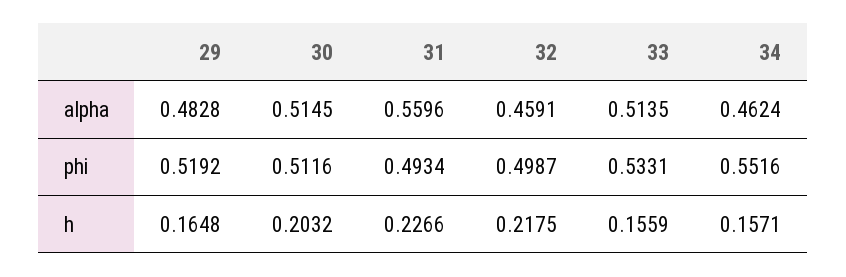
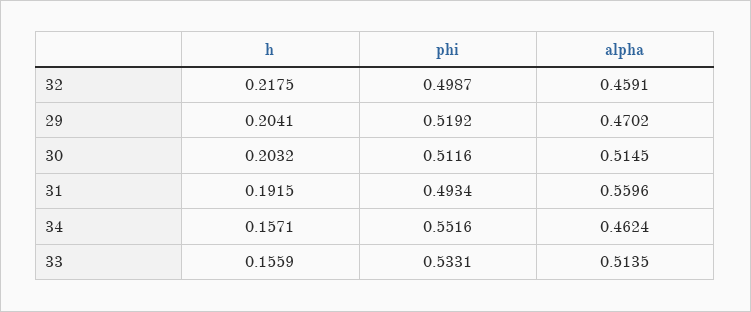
29, alpha: 0.4828 -> 0.4702
29, h: 0.1648 -> 0.2041
31, h: 0.2266 -> 0.1915

